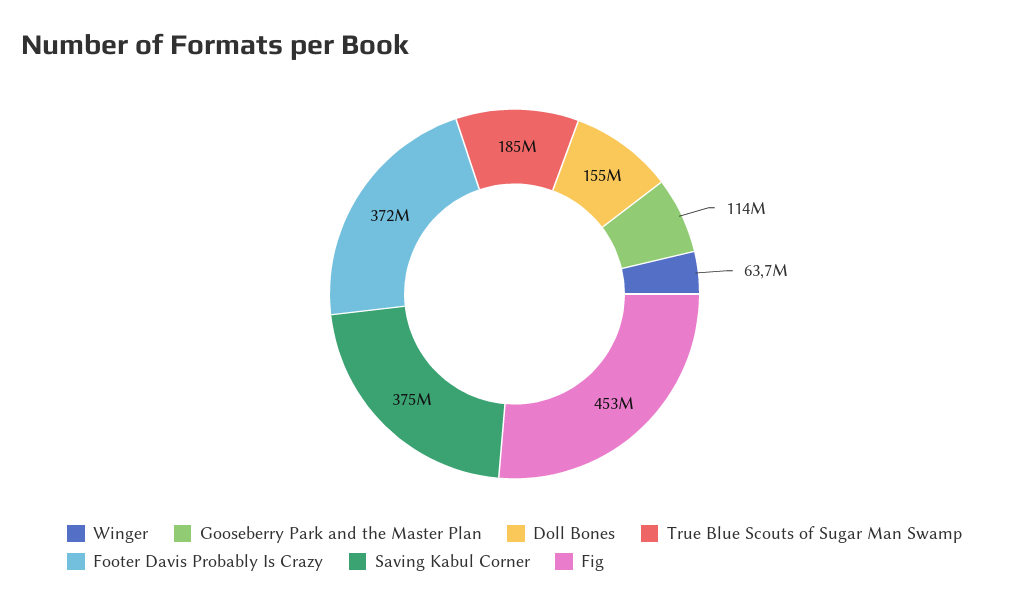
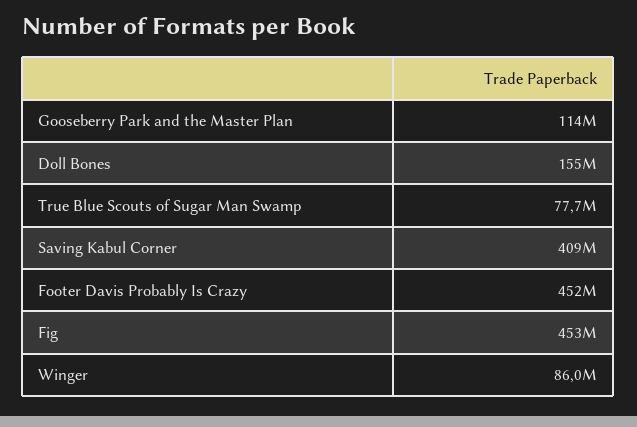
Winger: 63700000 -> 86000000
True Blue Scouts of Sugar Man Swamp: 185000000 -> 77700000
Footer Davis Probably Is Crazy: 372000000 -> 452000000
Saving Kabul Corner: 375000000 -> 409000000

